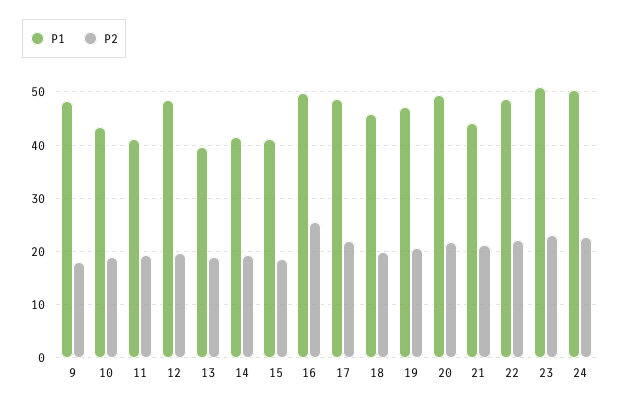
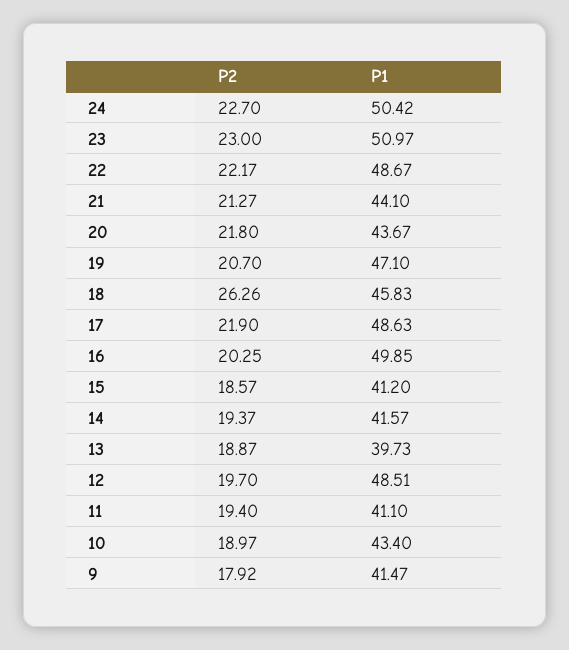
P1, 9: 48 -> 41.47
P2, 16: 26 -> 20.25
P2, 18: 20 -> 26.26
P1, 20: 50 -> 43.67

